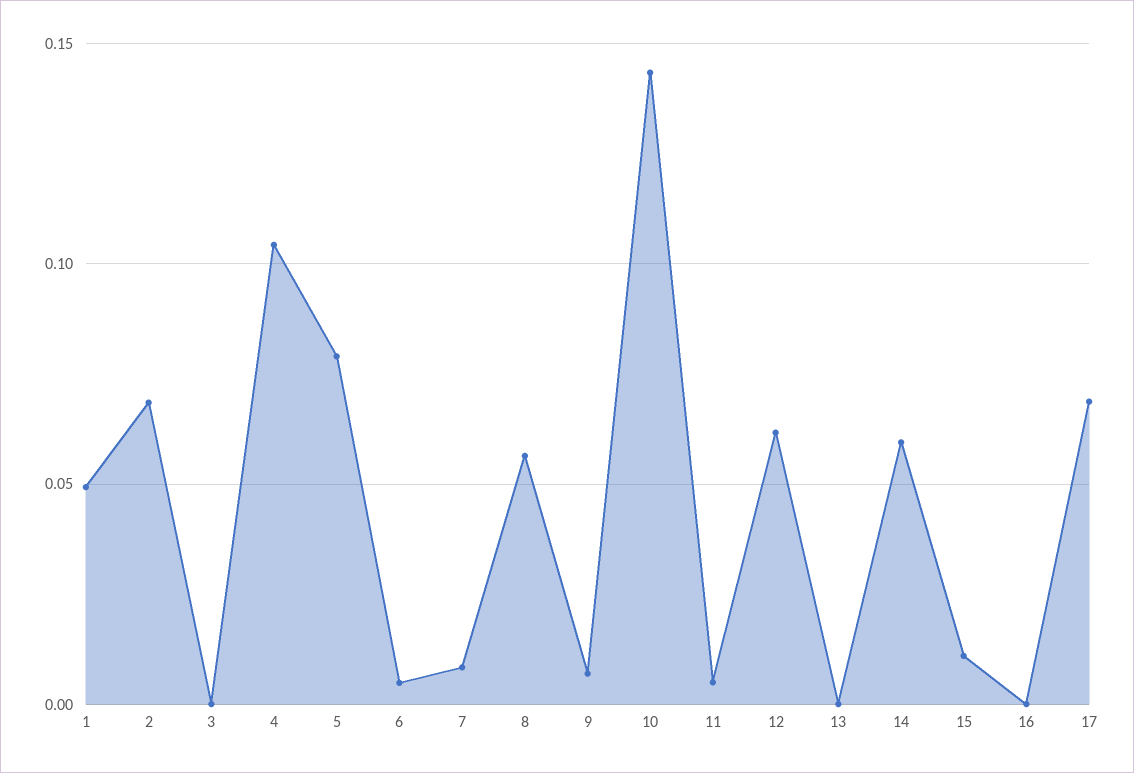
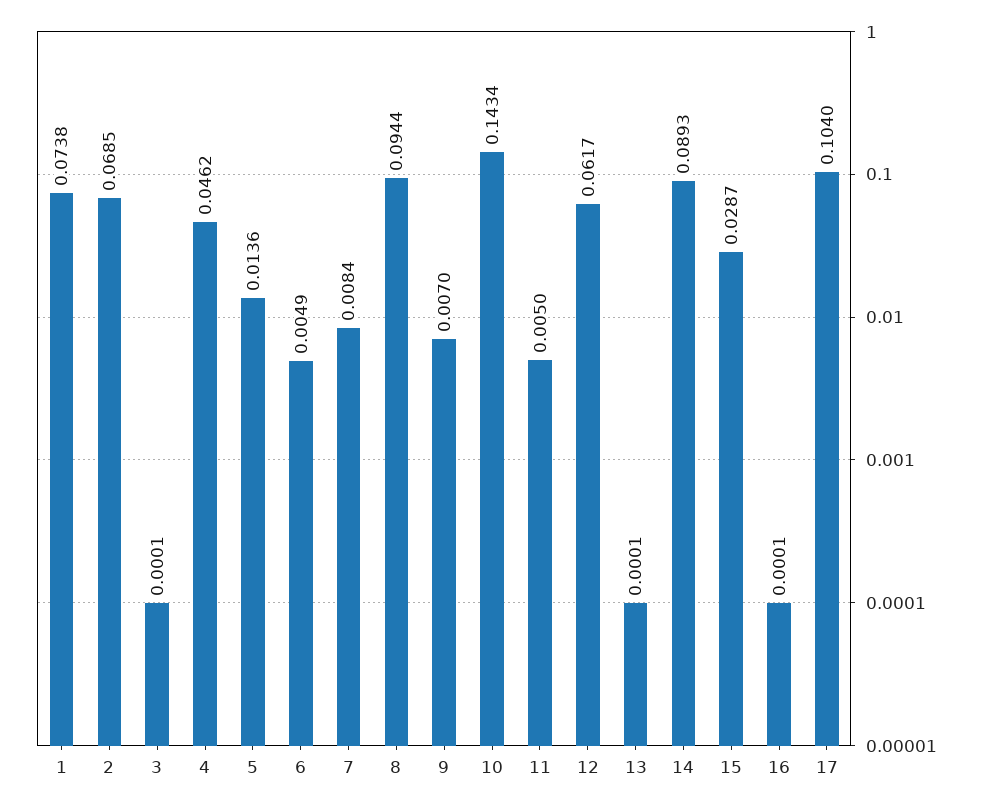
1: 0.05 -> 0.0738
4: 0.105 -> 0.0462
5: 0.08 -> 0.0136
8: 0.055 -> 0.0944
14: 0.06 -> 0.0893
15: 0.01 -> 0.0287
17: 0.07 -> 0.104

